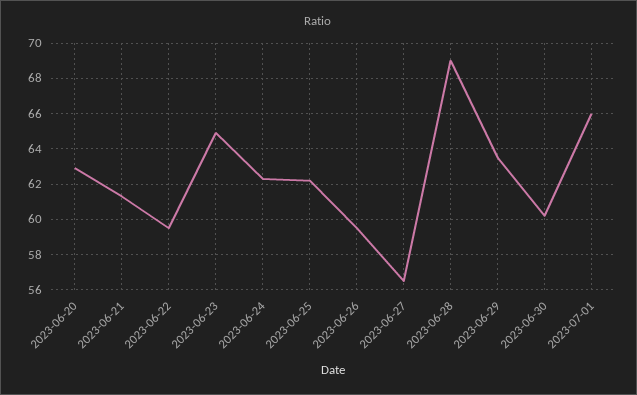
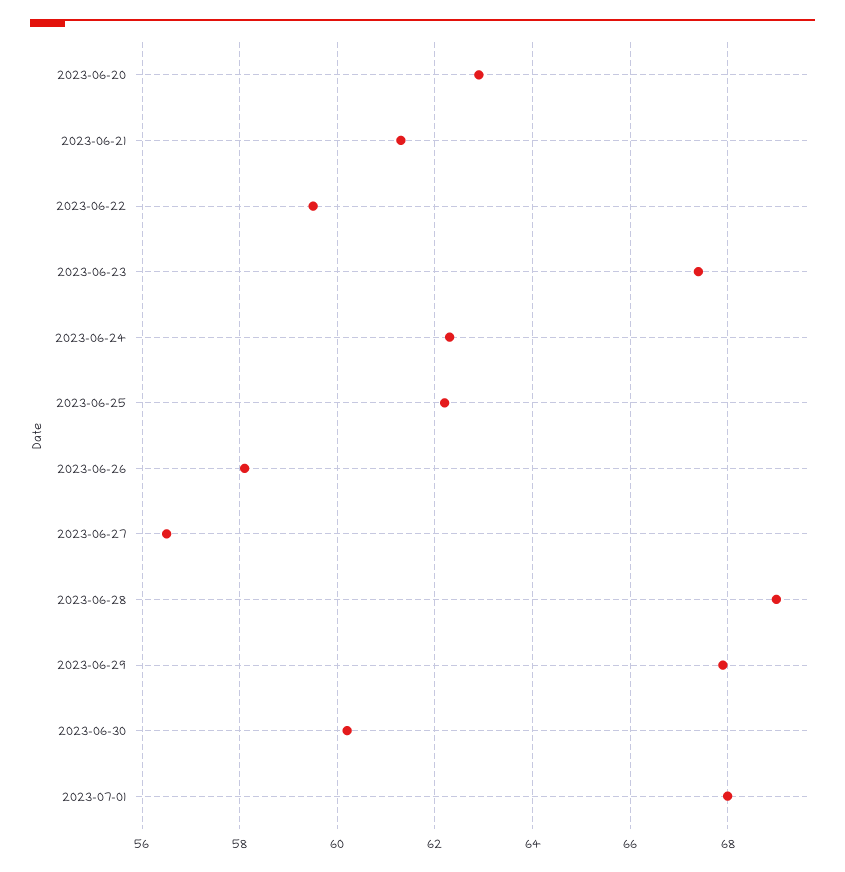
2023-06-23: 65 -> 67.5
2023-06-26: 59.5 -> 58
2023-06-29: 63.5 -> 68
2023-07-01: 66 -> 68

